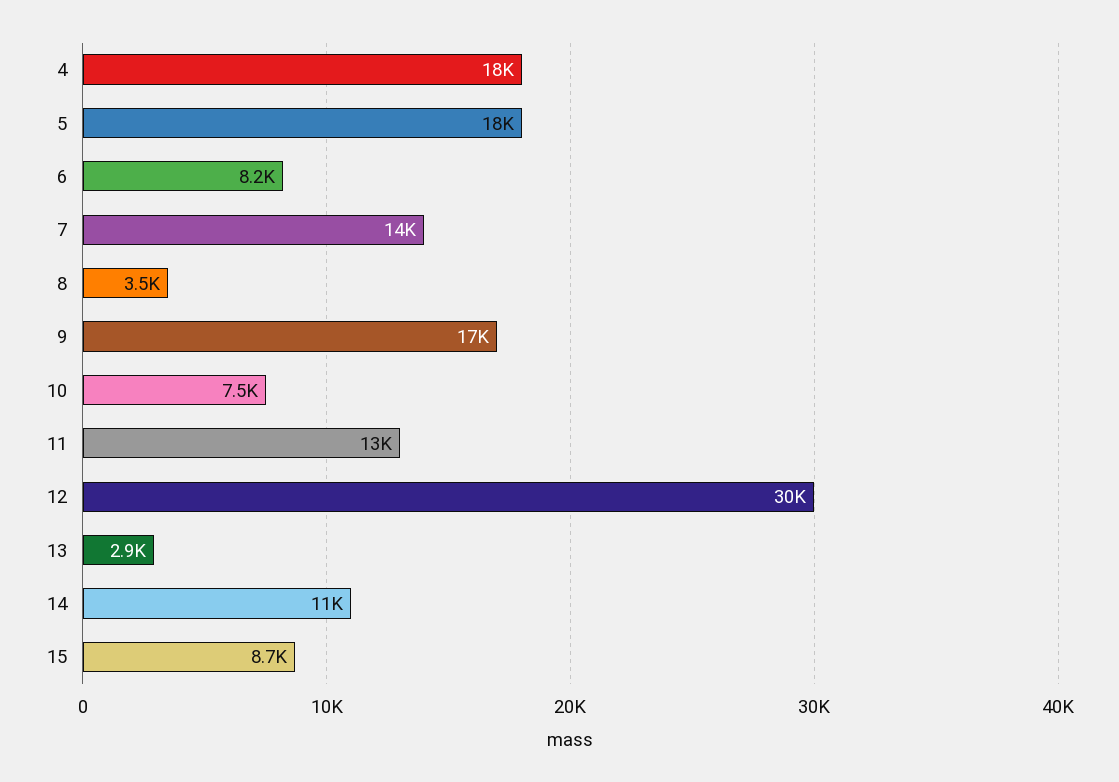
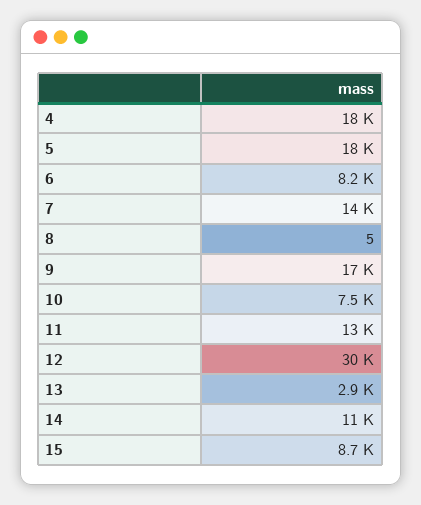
8: 3500 -> 5

